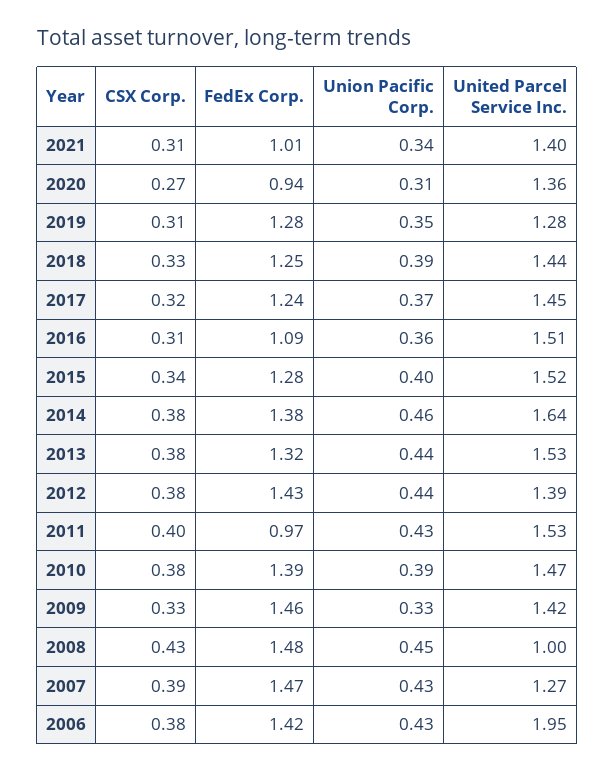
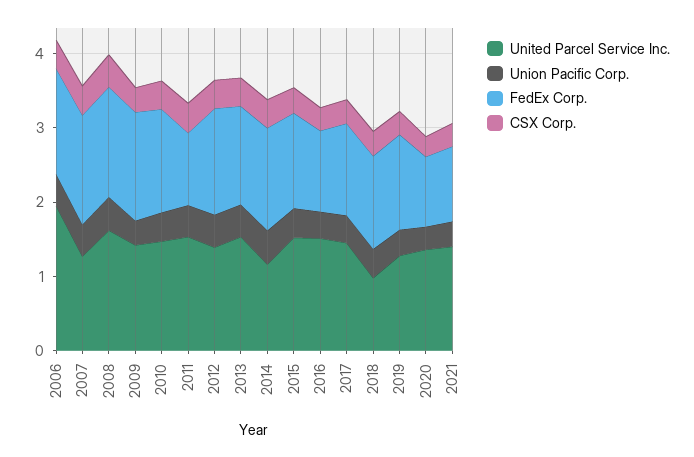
United Parcel Service Inc., 2018: 1.44 -> 1
United Parcel Service Inc., 2014: 1.64 -> 1.2
United Parcel Service Inc., 2008: 1 -> 1.6

